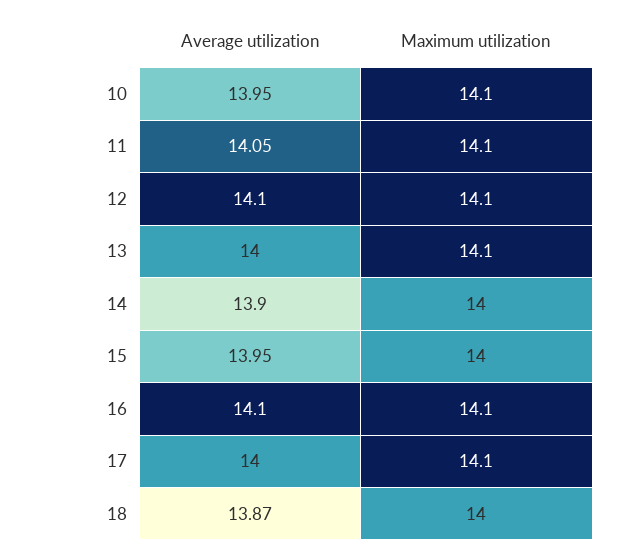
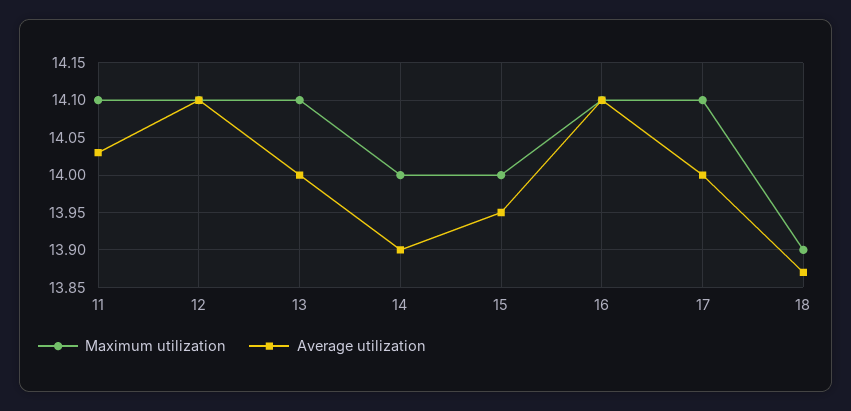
Average utilization, 10: 13.95 -> none
Maximum utilization, 10: 14.1 -> none
Average utilization, 11: 14.05 -> 14.03
Maximum utilization, 18: 14 -> 13.9

